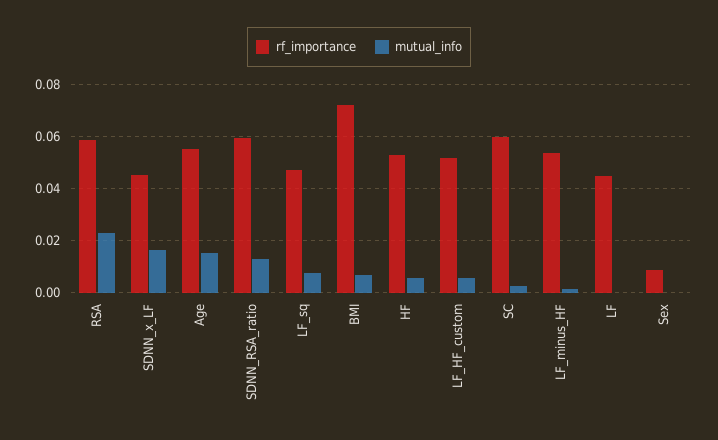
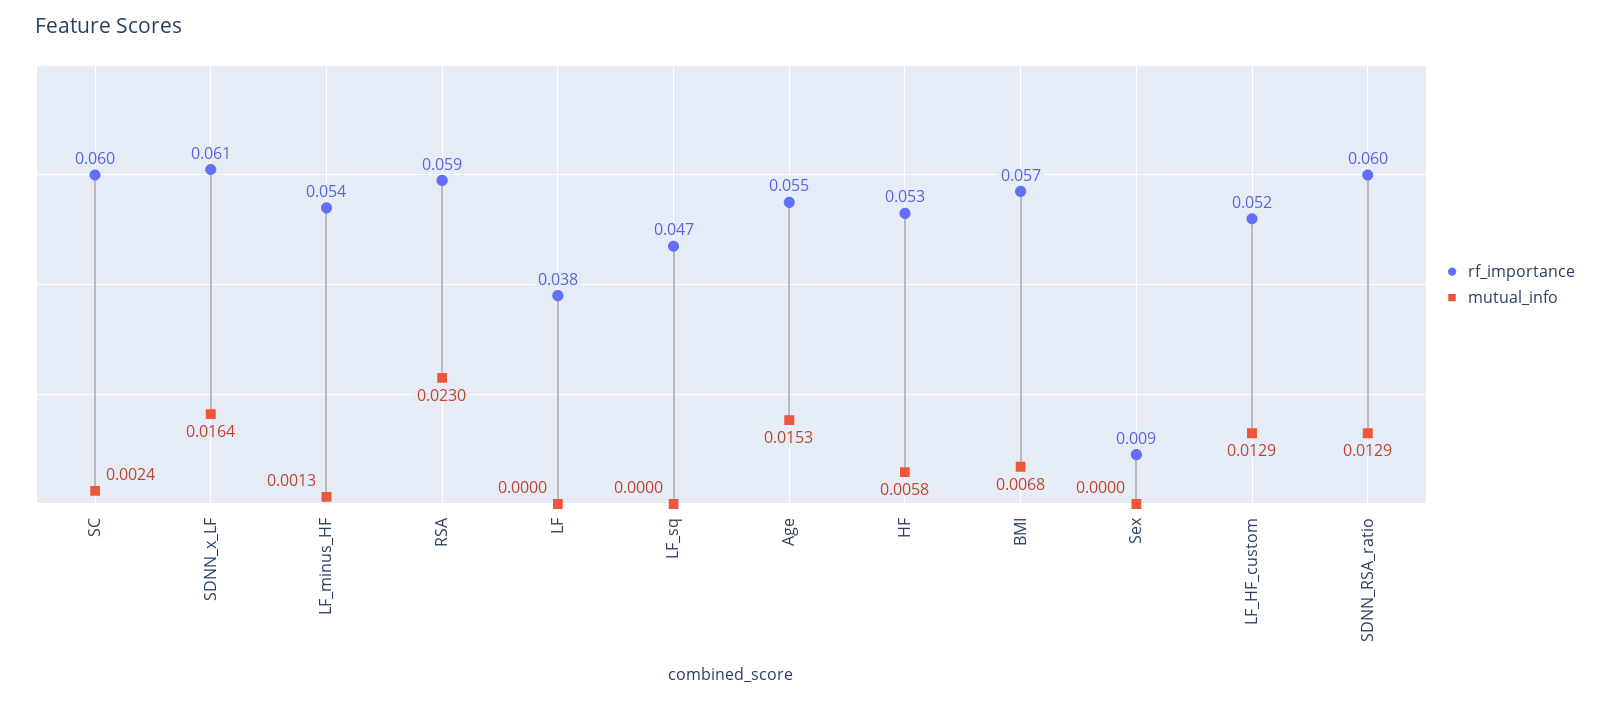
rf_importance, SDNN_x_LF: 0.045 -> 0.061
mutual_info, LF_sq: 0.0075 -> 0
rf_importance, BMI: 0.0725 -> 0.057
mutual_info, LF_HF_custom: 0.005 -> 0.0129
rf_importance, LF: 0.045 -> 0.038

